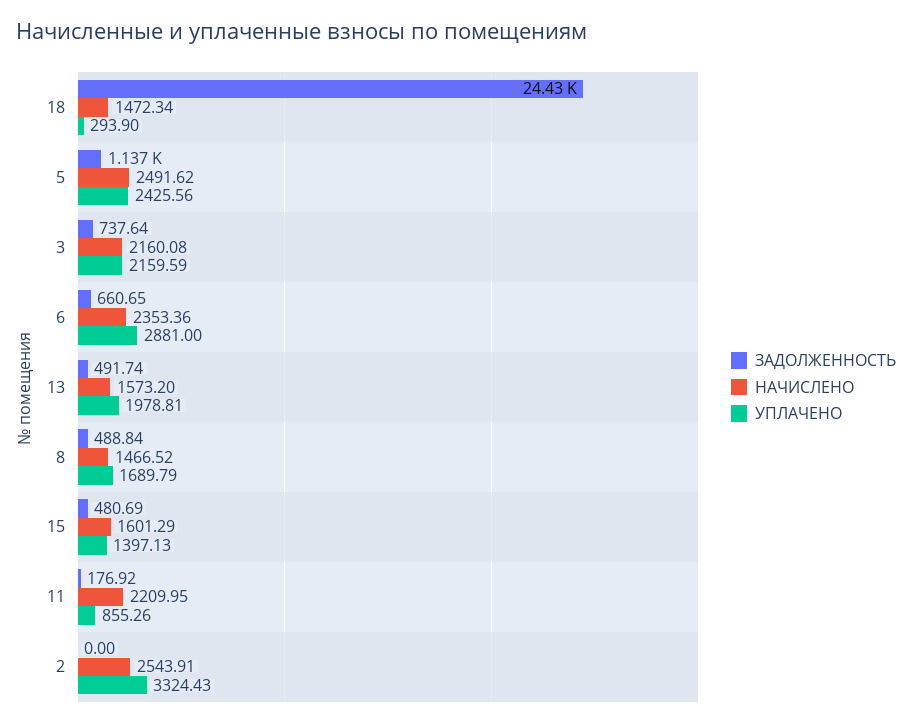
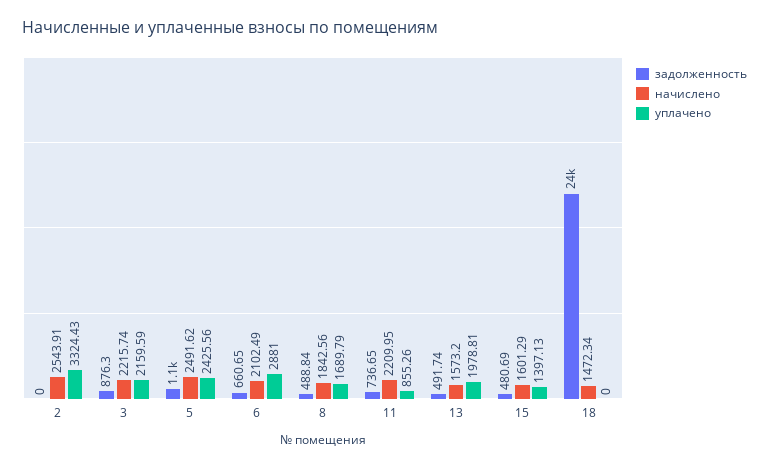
УПЛАЧЕНО, 18: 293.9 -> 0
ЗАДОЛЖЕННОСТЬ, 3: 737.64 -> 876.3
НАЧИСЛЕНО, 3: 2160.08 -> 2215.74
НАЧИСЛЕНО, 6: 2353.36 -> 2102.49
НАЧИСЛЕНО, 8: 1466.52 -> 1842.56
ЗАДОЛЖЕННОСТЬ, 11: 176.92 -> 736.65

